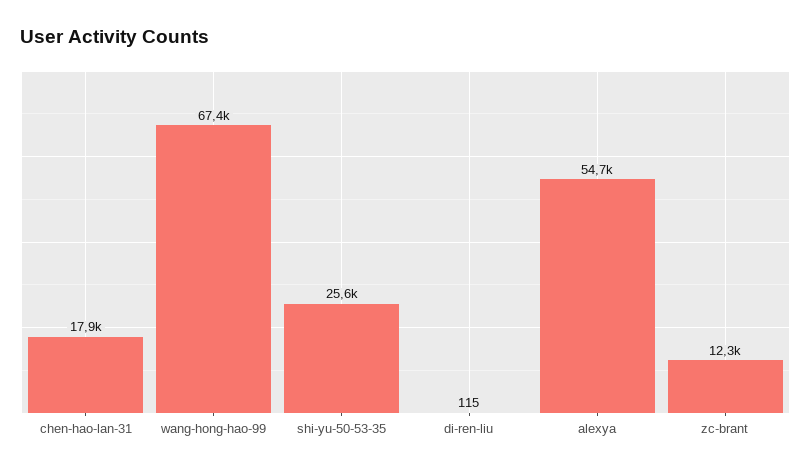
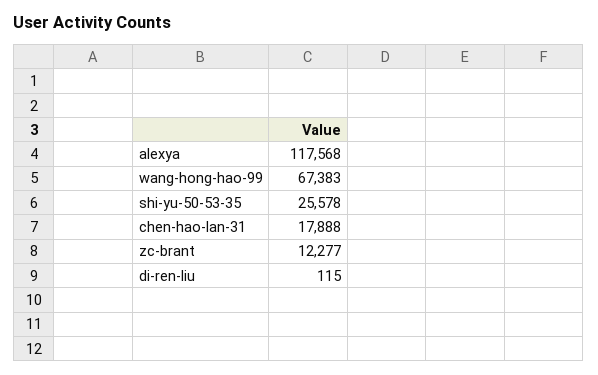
alexya: 54700 -> 117568

